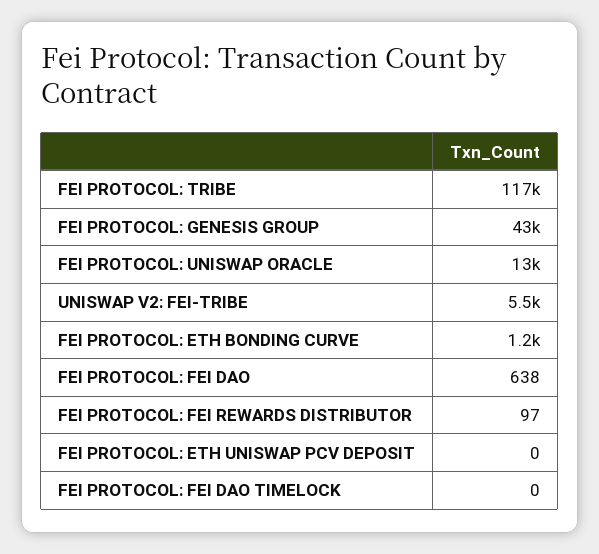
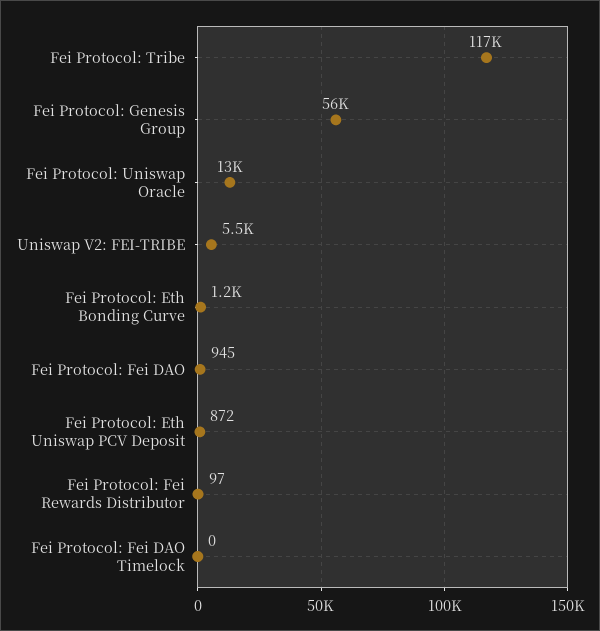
FEI PROTOCOL: GENESIS GROUP: 43000 -> 56000
FEI PROTOCOL: FEI DAO: 638 -> 945
FEI PROTOCOL: ETH UNISWAP PCV DEPOSIT: 0 -> 872

